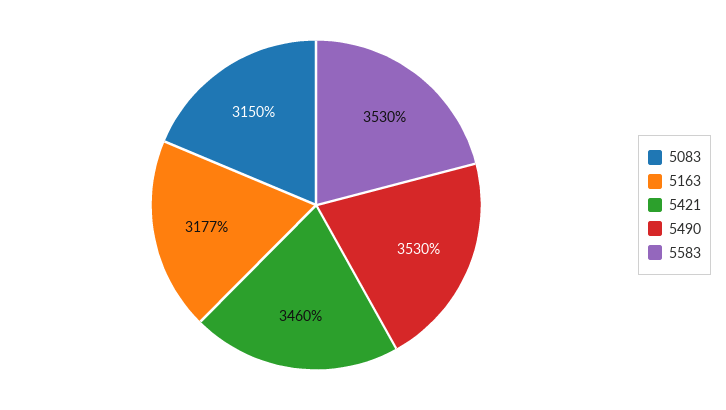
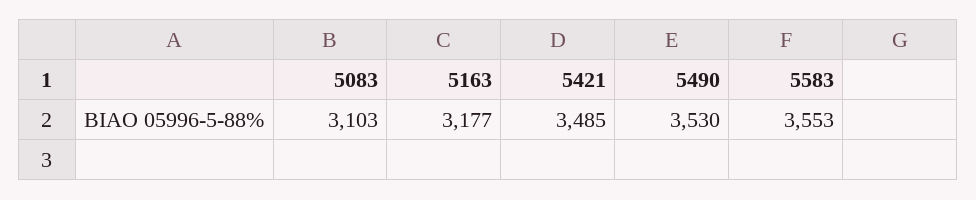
5083: 3150 -> 3103
5421: 3460 -> 3485
5583: 3530 -> 3553

